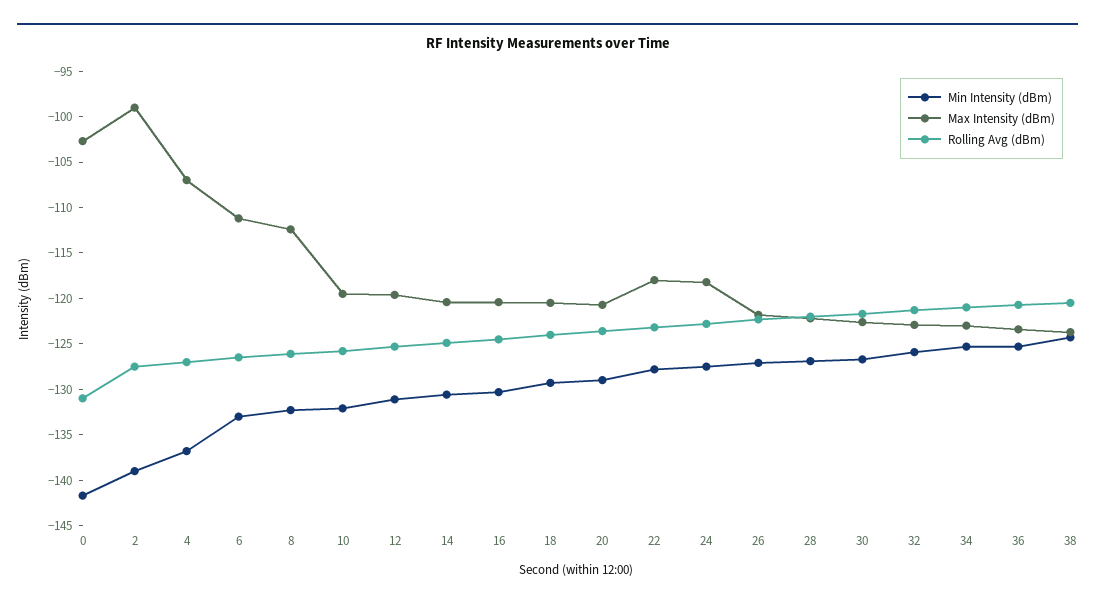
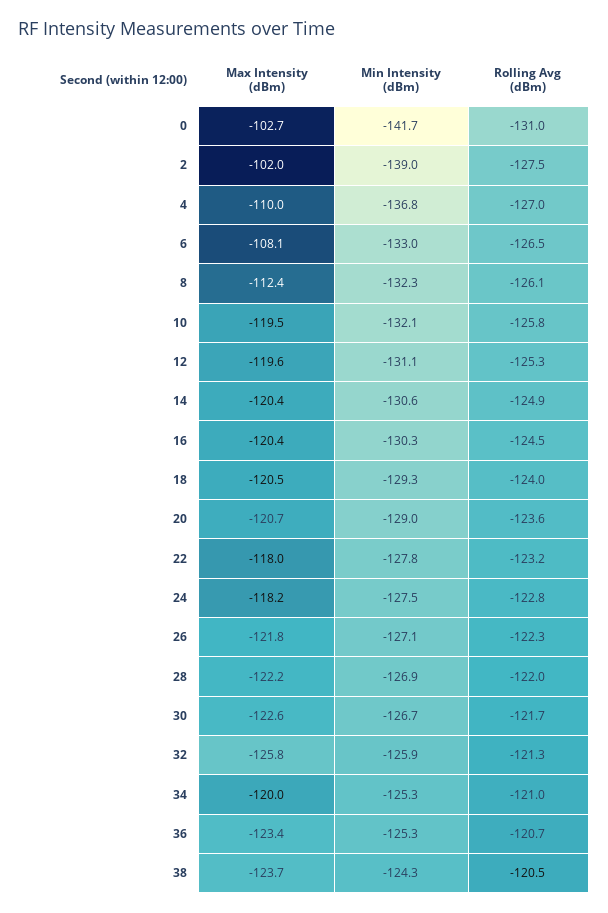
Max Intensity (dBm), 2: -99 -> -102
Max Intensity (dBm), 4: -107 -> -110
Max Intensity (dBm), 6: -111 -> -108.1
Max Intensity (dBm), 32: -123 -> -125.8
Max Intensity (dBm), 34: -123 -> -120

